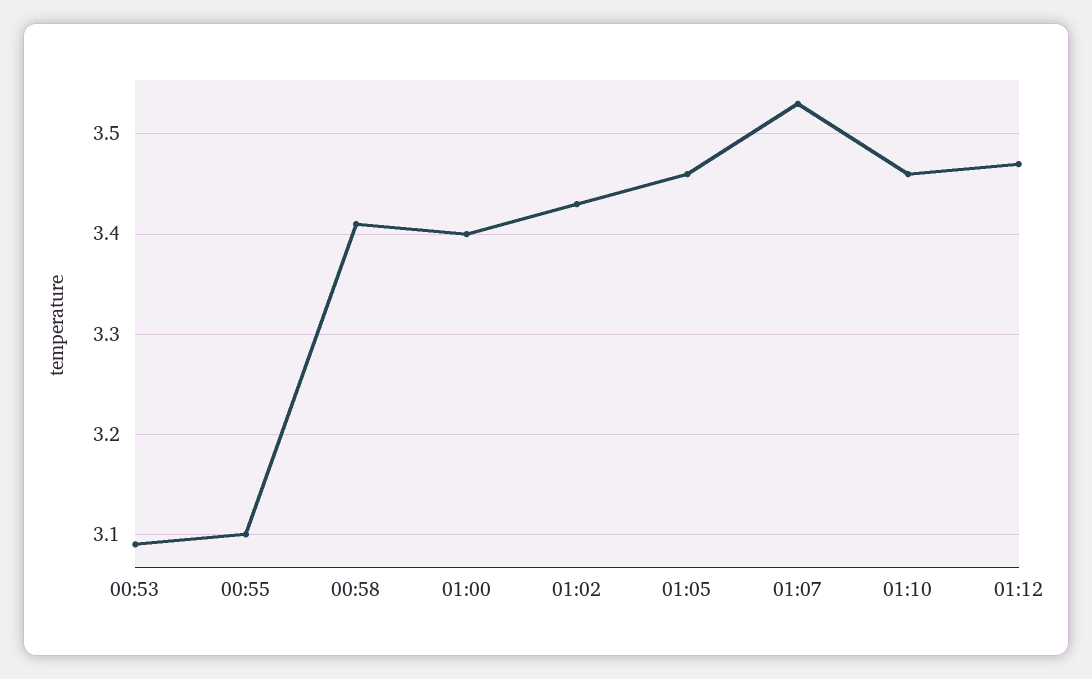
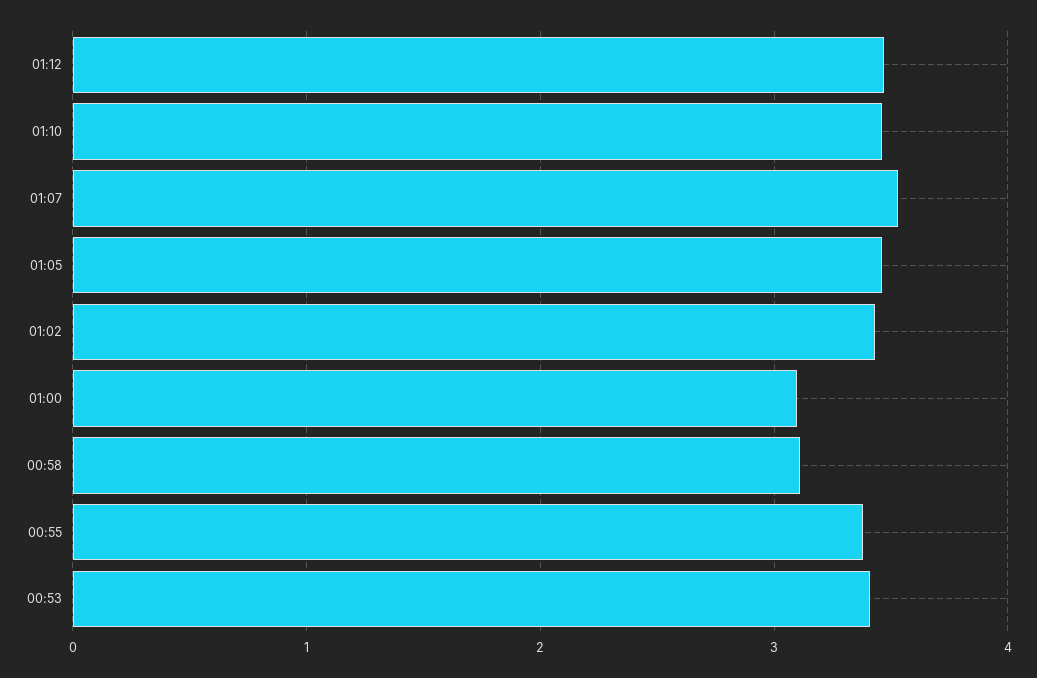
00:53: 3.09 -> 3.4
00:55: 3.1 -> 3.4
00:58: 3.41 -> 3.1
01:00: 3.4 -> 3.1

